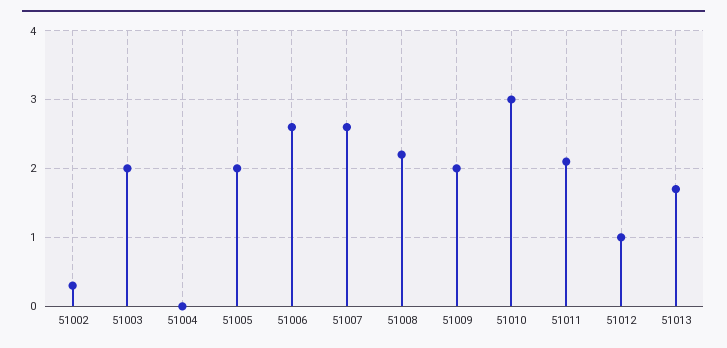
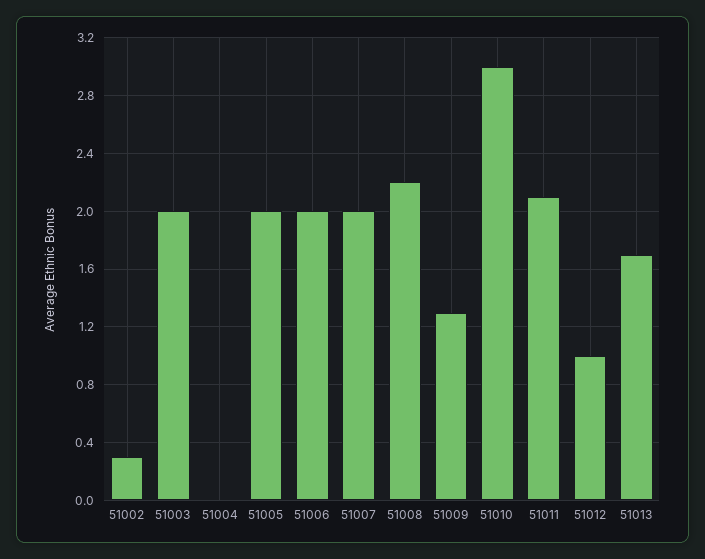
51006: 2.6 -> 2
51007: 2.6 -> 2
51009: 2 -> 1.3

